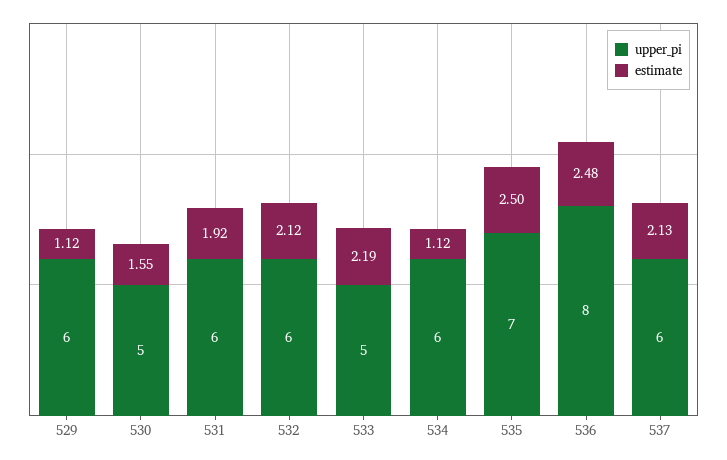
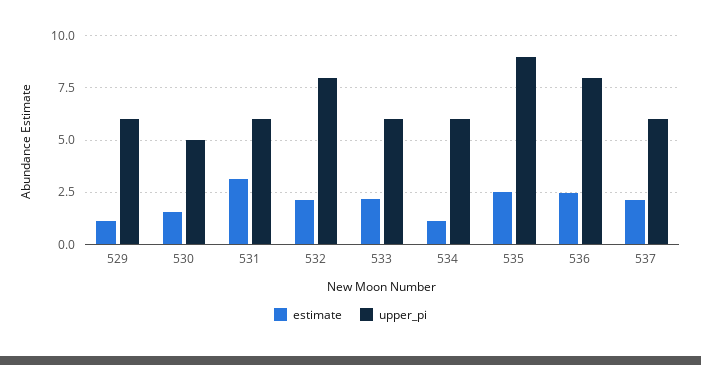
estimate, 531: 1.92 -> 3
upper_pi, 532: 6 -> 8
upper_pi, 533: 5 -> 6
upper_pi, 535: 7 -> 9

